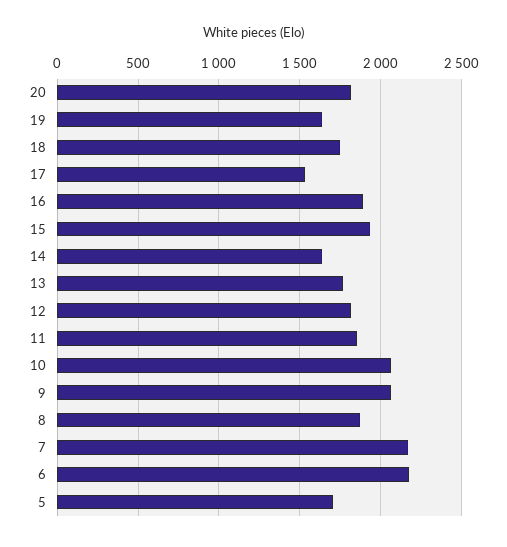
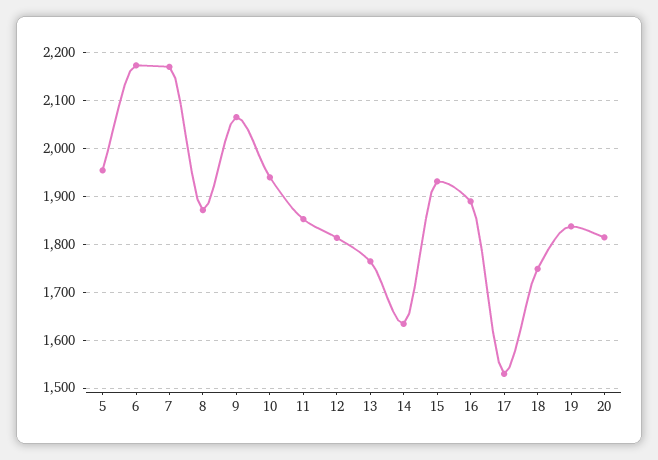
19: 1650 -> 1840
10: 2050 -> 1940
5: 1700 -> 1960

